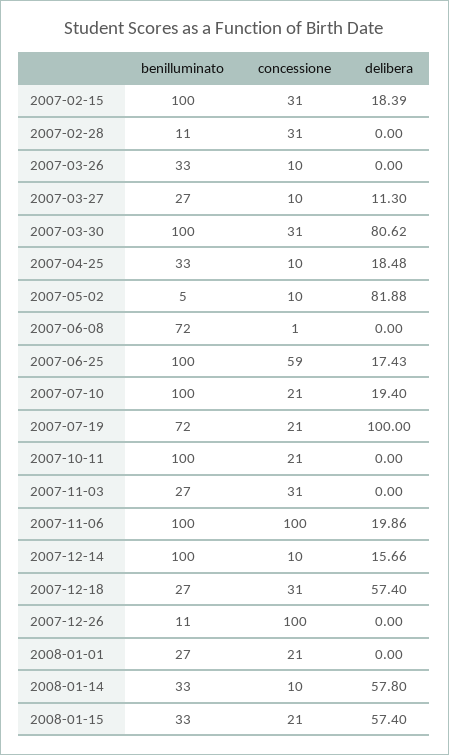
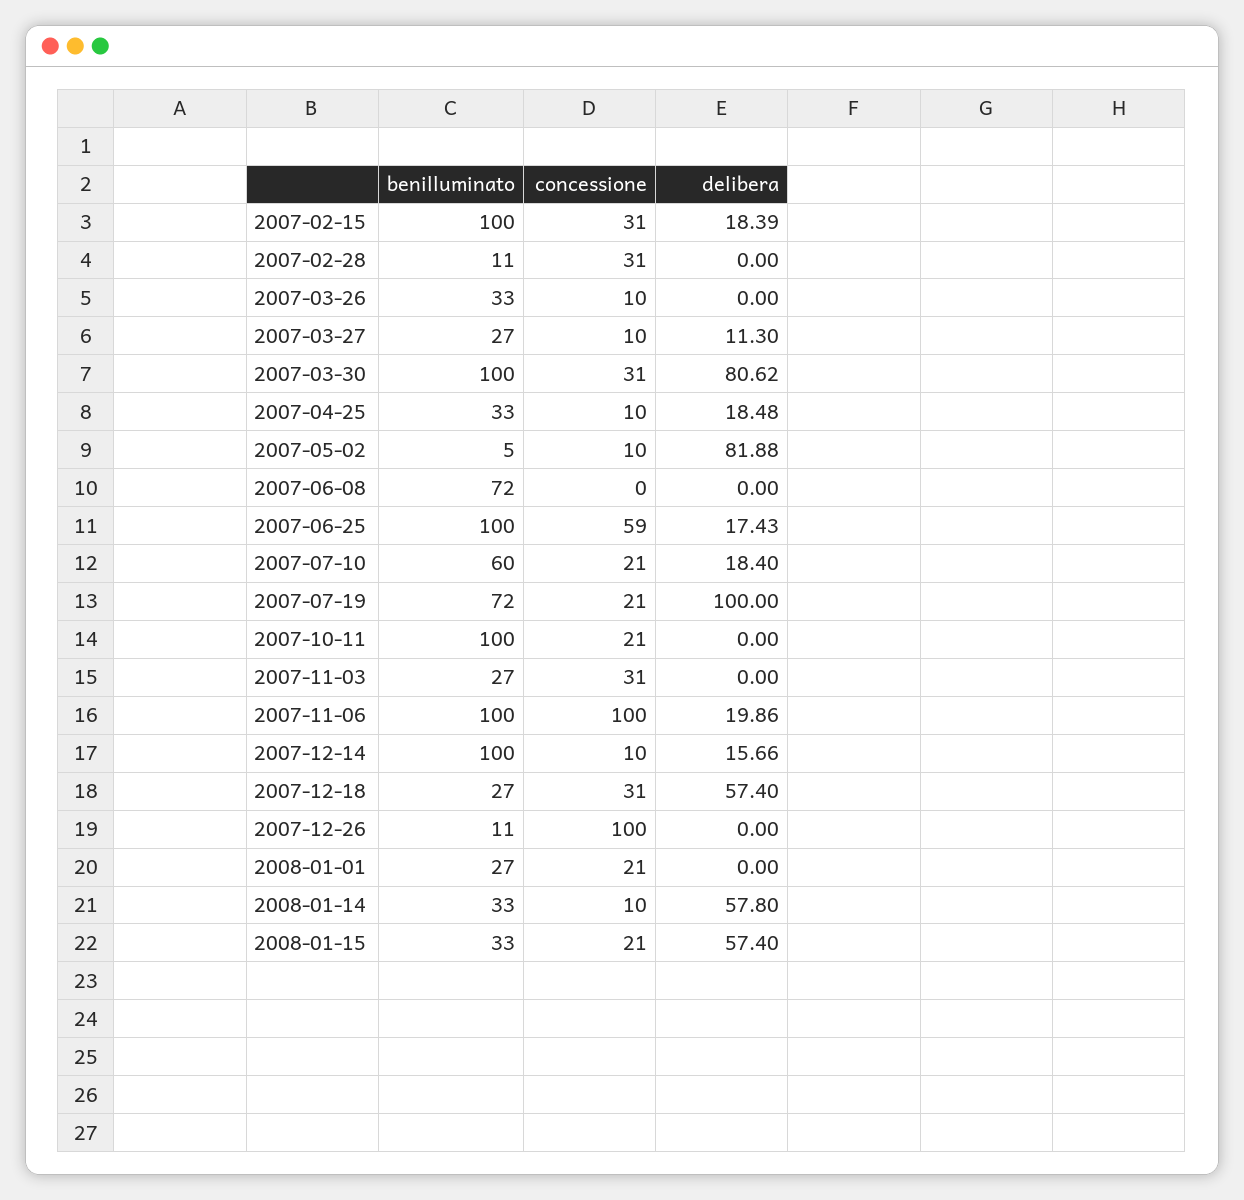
concessione, 2007-06-08: 1 -> 0
benilluminato, 2007-07-10: 100 -> 60
delibera, 2007-07-10: 19.4 -> 18.4

